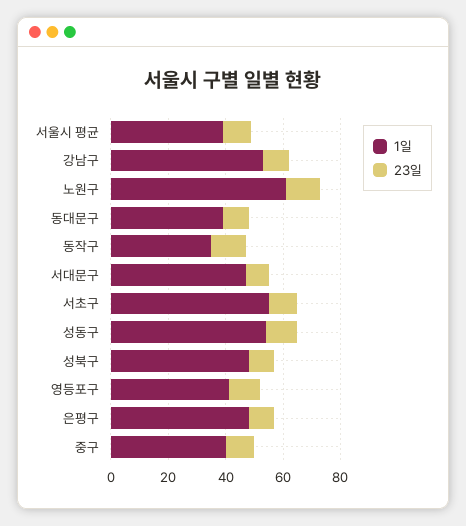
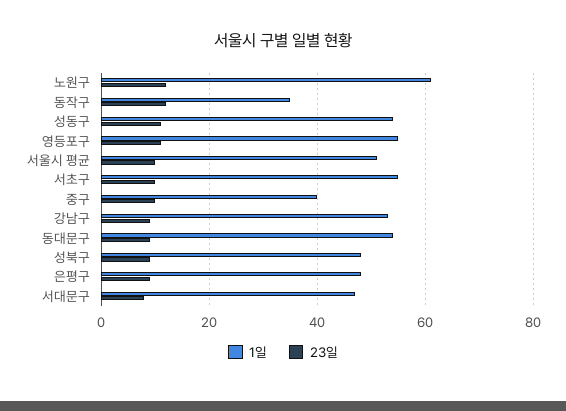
1일, 서울시 평균: 40 -> 50
1일, 동대문구: 40 -> 55
1일, 영등포구: 40 -> 55

